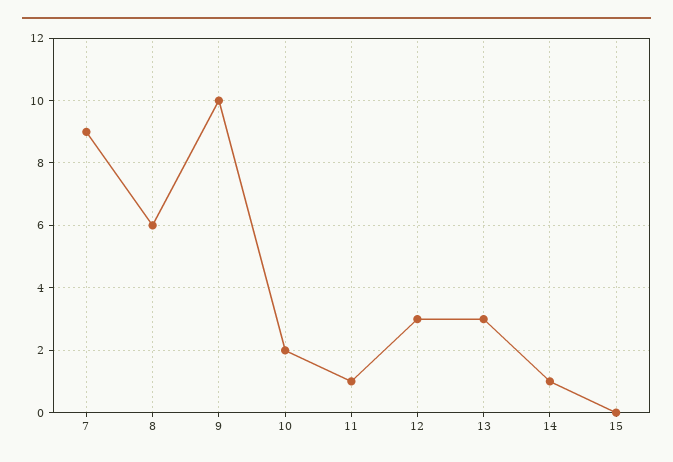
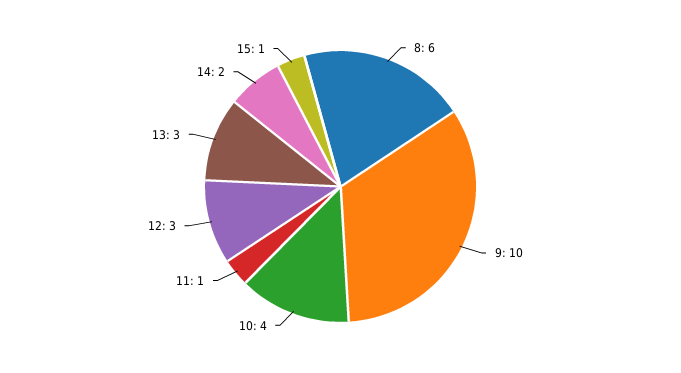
7: 9 -> none
10: 2 -> 4
14: 1 -> 2
15: 0 -> 1

